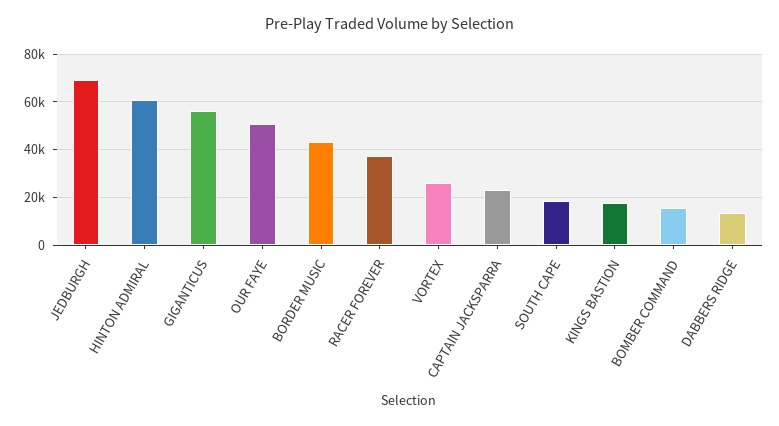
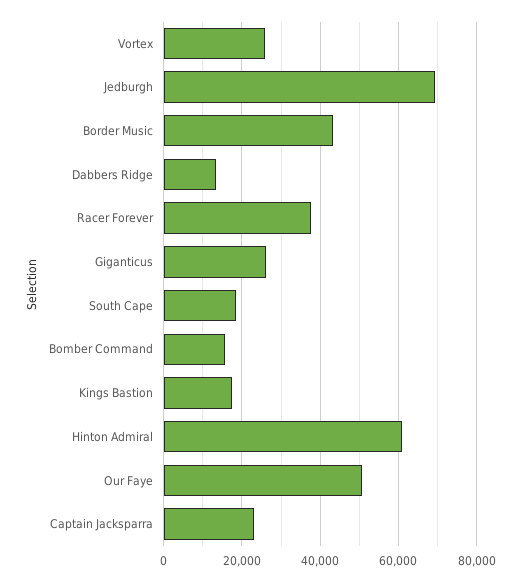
GIGANTICUS: 55000 -> 26000

